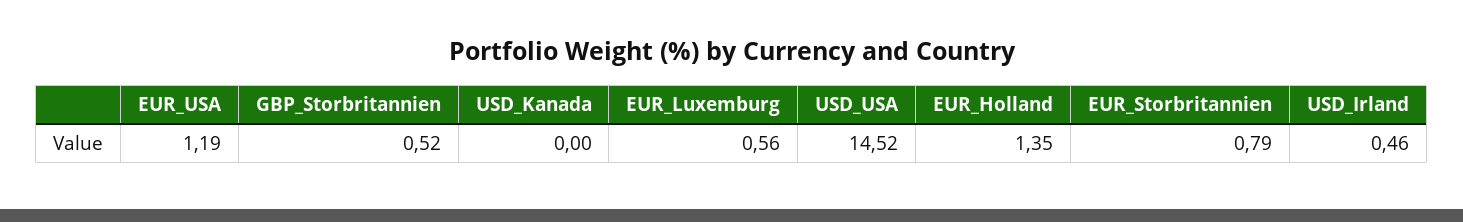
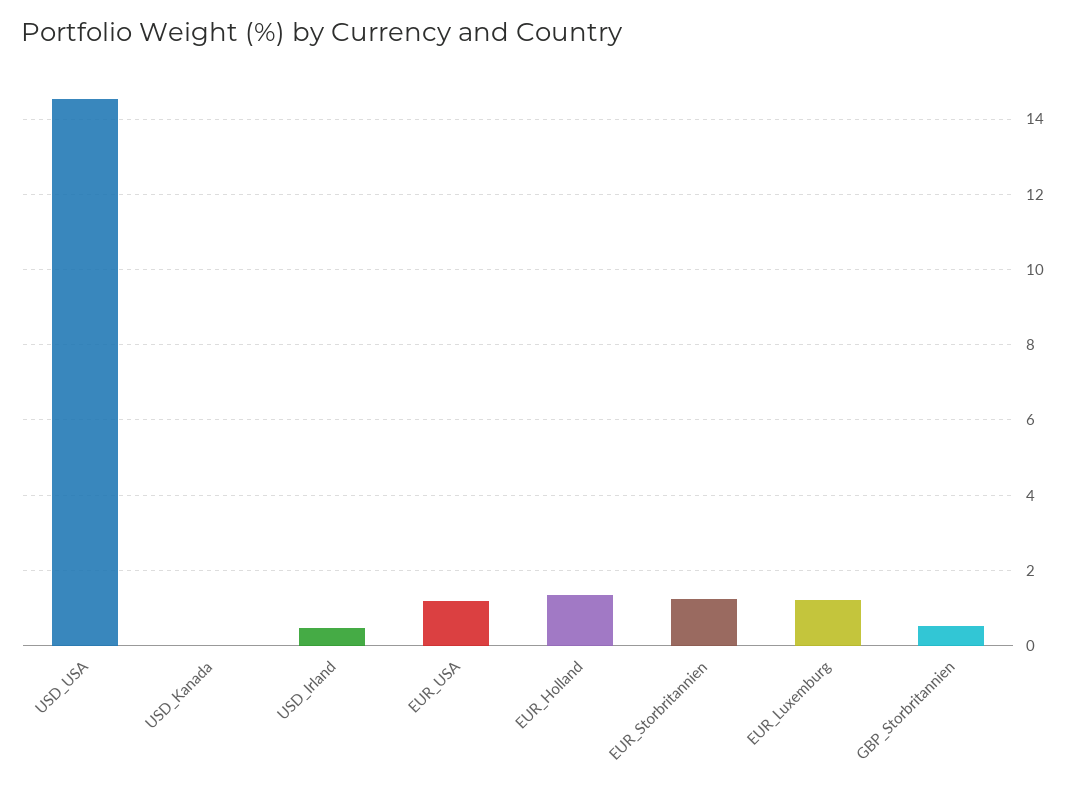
EUR_Luxemburg: 0.56 -> 1.2
EUR_Storbritannien: 0.79 -> 1.2

